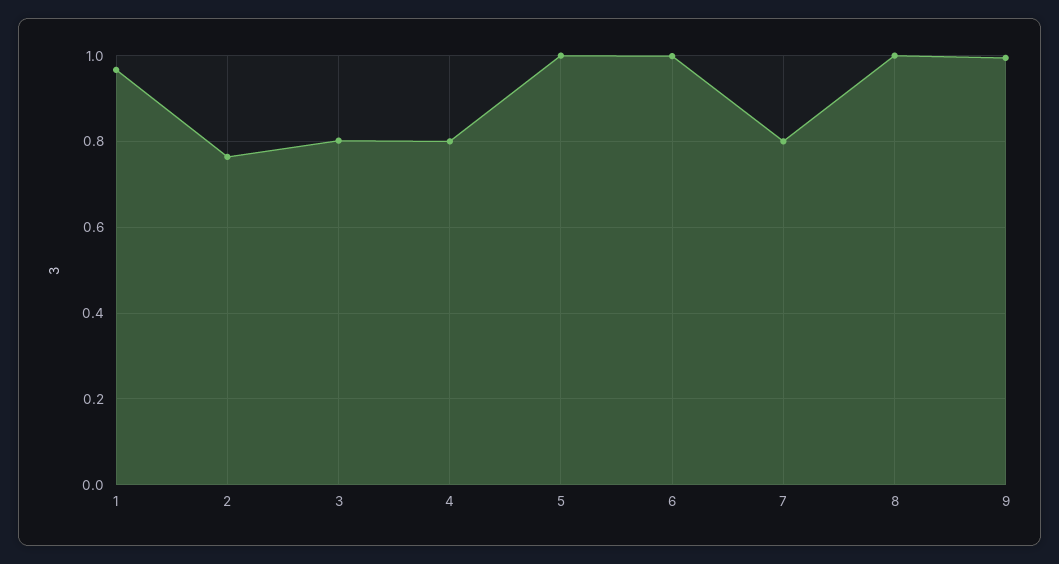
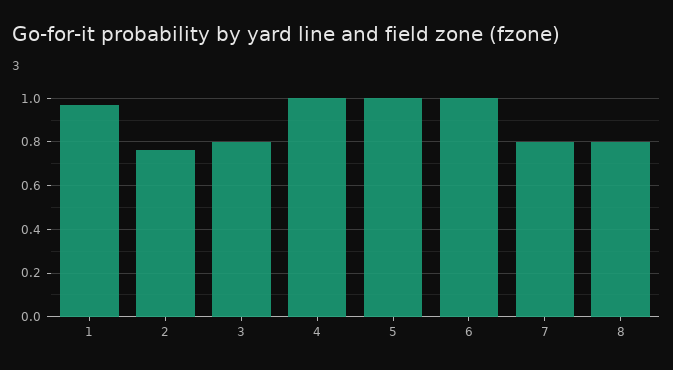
4: 0.8 -> 1
8: 1 -> 0.8
9: 1 -> none

